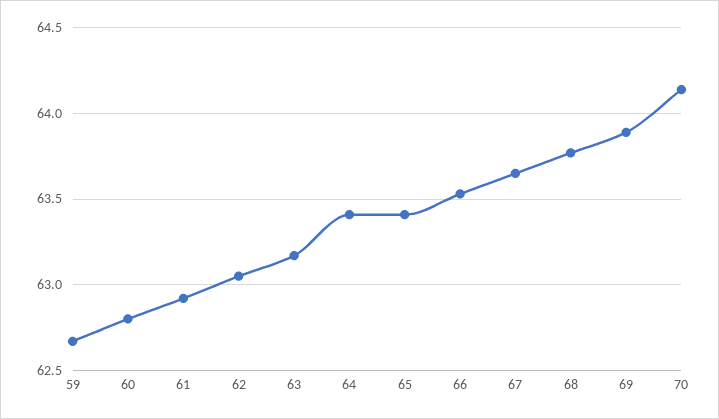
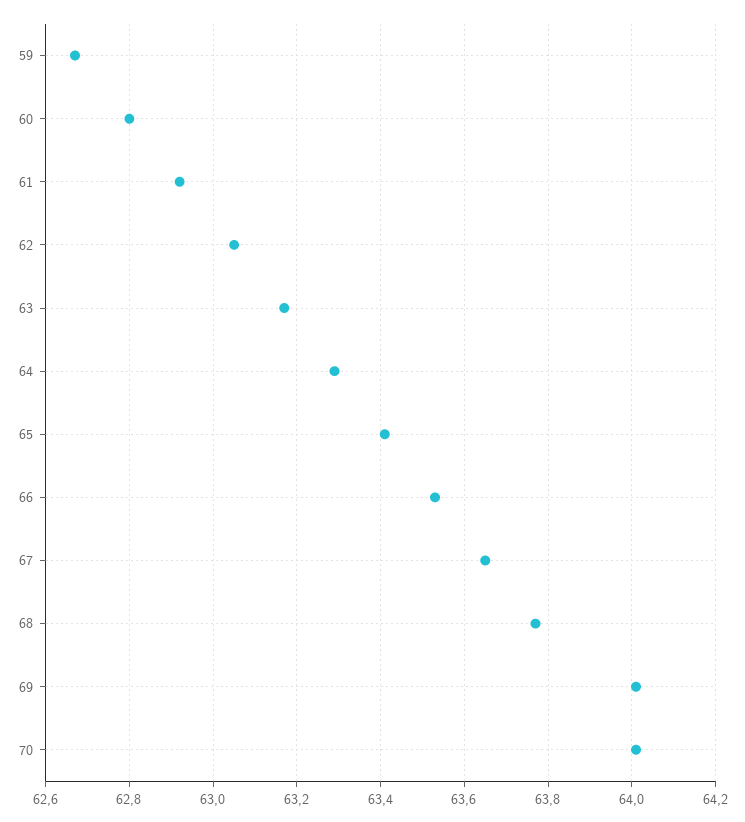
64: 63.4 -> 63.3
69: 63.9 -> 64
70: 64.15 -> 64

